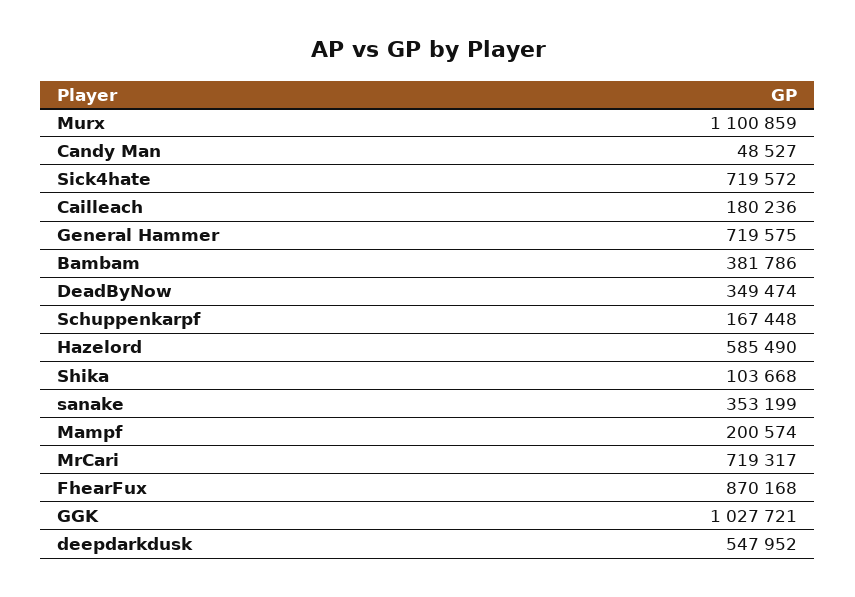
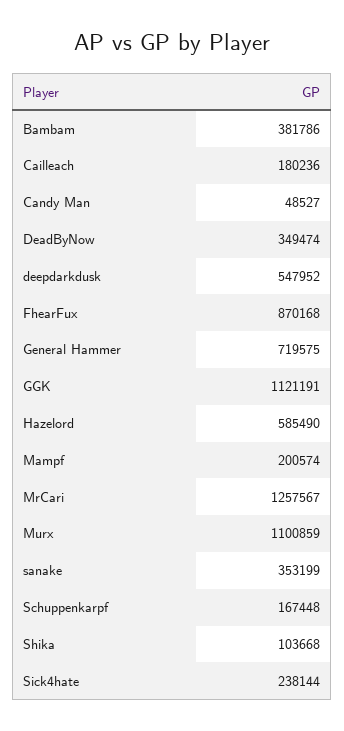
Sick4hate: 719572 -> 238144
MrCari: 719317 -> 1257567
GGK: 1027721 -> 1121191

